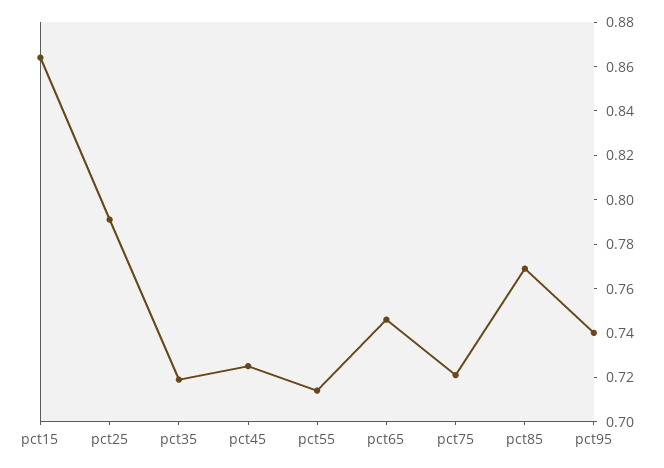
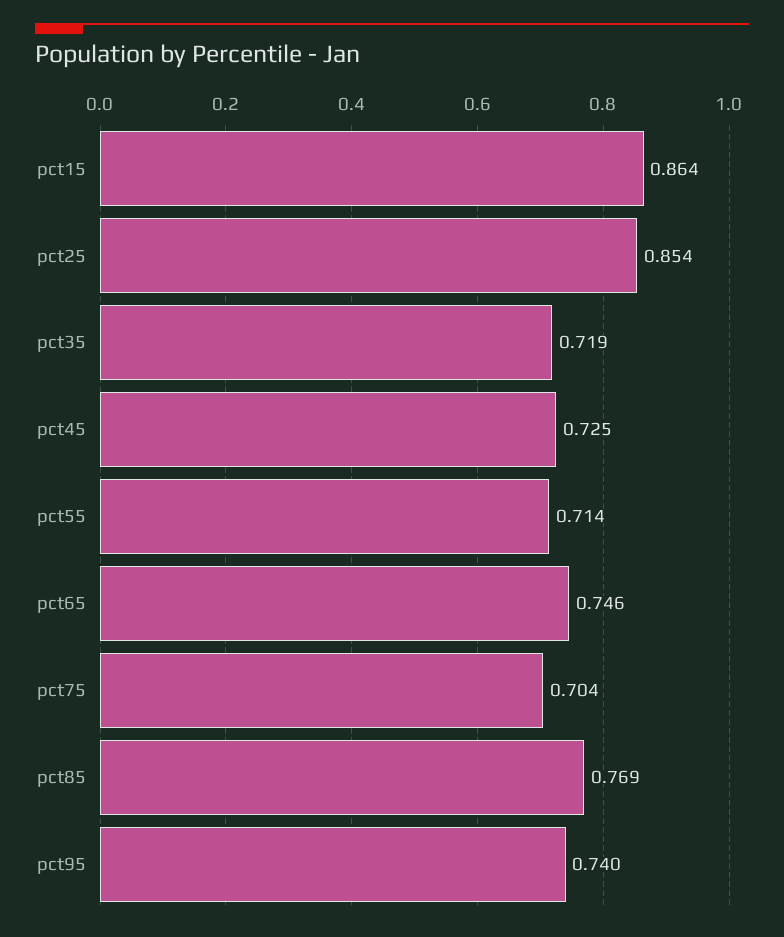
pct25: 0.79 -> 0.854
pct75: 0.72 -> 0.704

